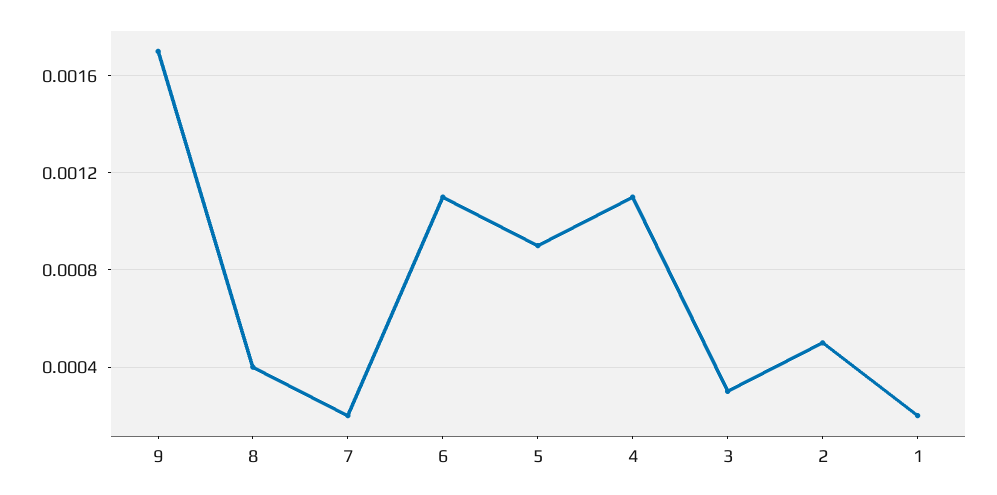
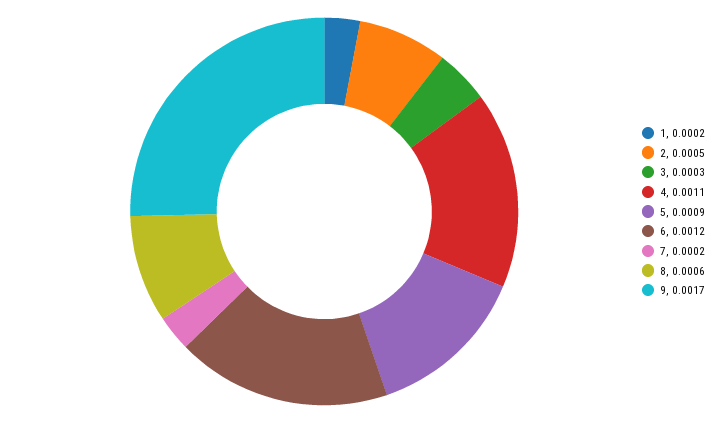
8: 0.0004 -> 0.0006
6: 0.0011 -> 0.0012

